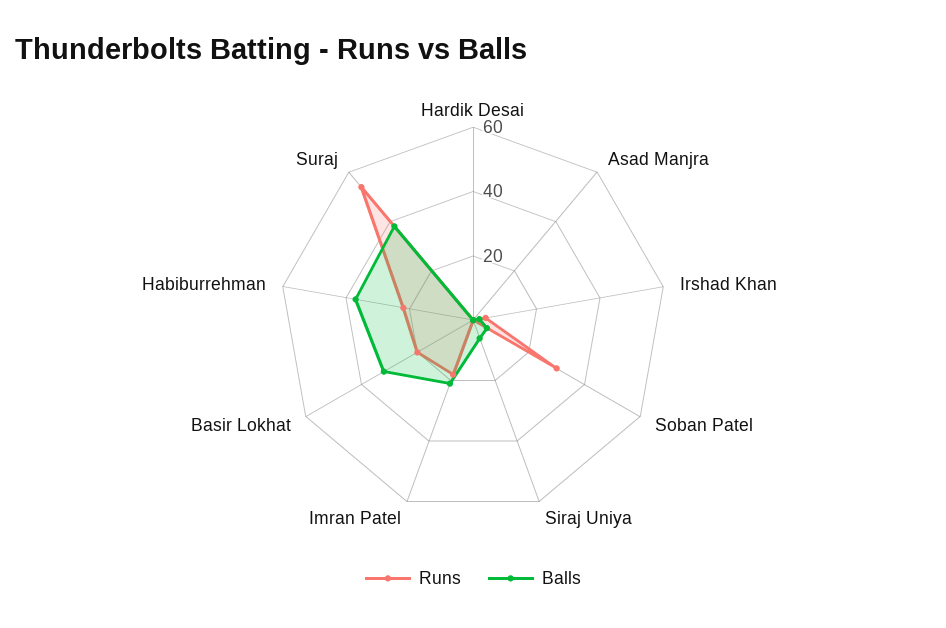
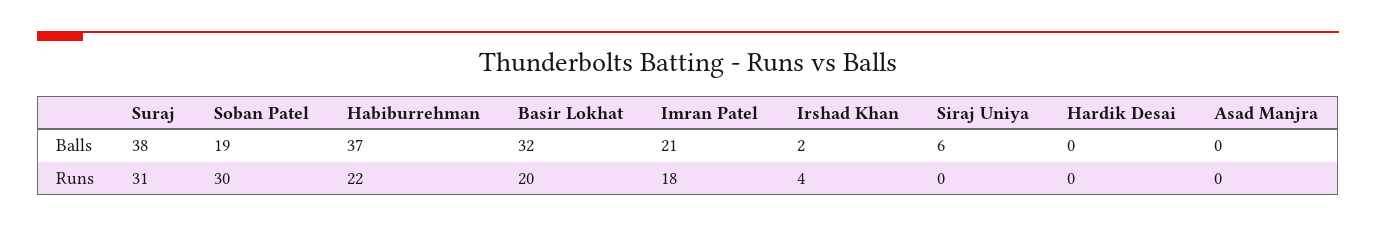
Balls, Soban Patel: 5 -> 19
Runs, Suraj: 55 -> 31

